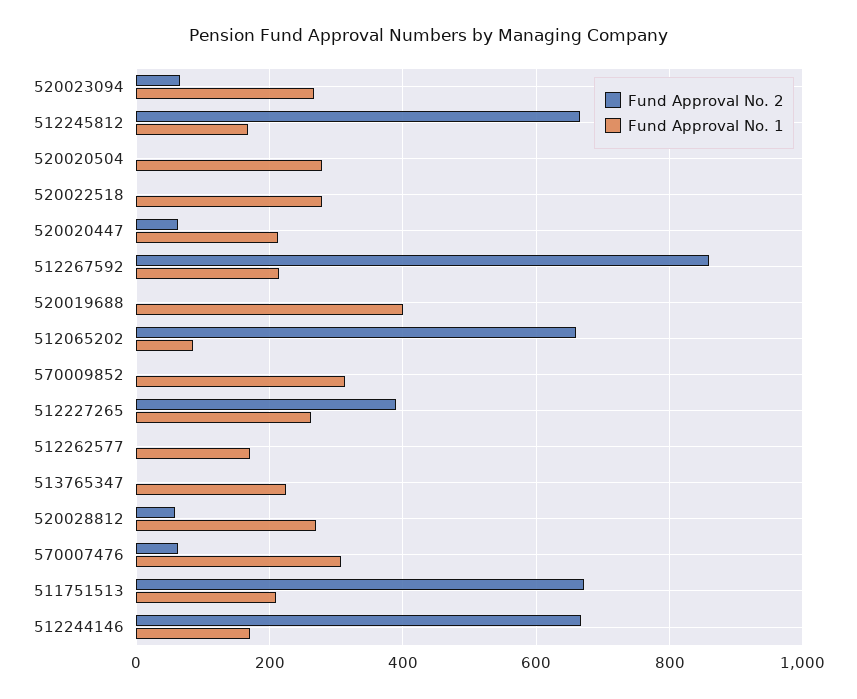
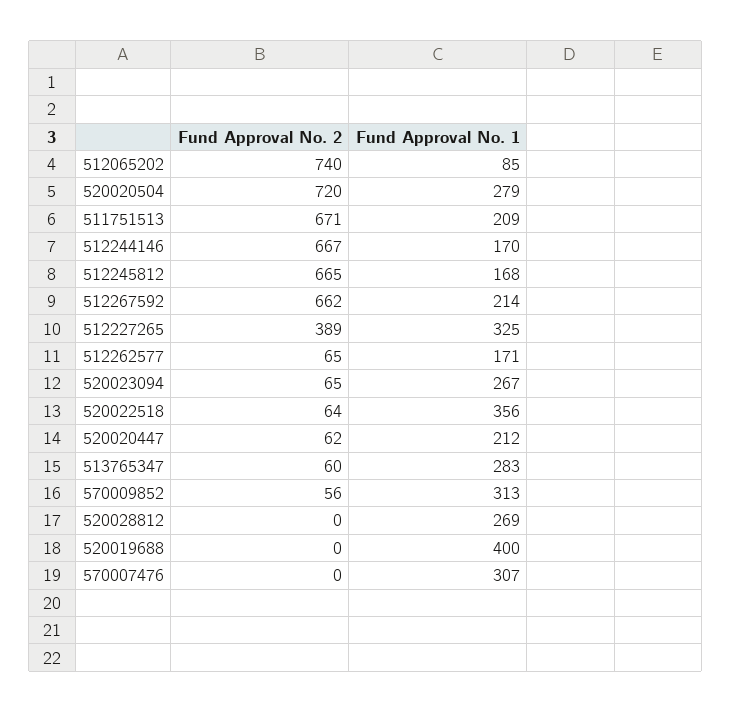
Fund Approval No. 2, 520020504: 0 -> 720
Fund Approval No. 2, 520022518: 0 -> 64
Fund Approval No. 1, 520022518: 280 -> 356
Fund Approval No. 2, 512267592: 860 -> 662
Fund Approval No. 2, 512065202: 660 -> 740
Fund Approval No. 2, 570009852: 0 -> 56
Fund Approval No. 1, 512227265: 260 -> 325
Fund Approval No. 2, 512262577: 0 -> 65
Fund Approval No. 2, 513765347: 0 -> 60
Fund Approval No. 1, 513765347: 220 -> 283
Fund Approval No. 2, 520028812: 60 -> 0
Fund Approval No. 2, 570007476: 60 -> 0

